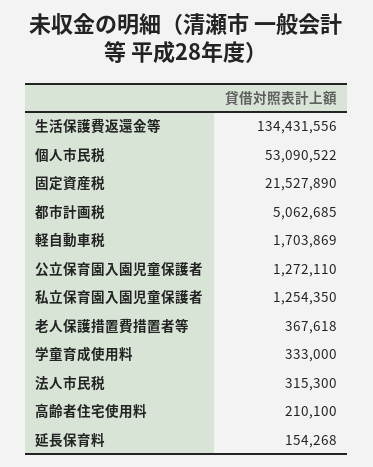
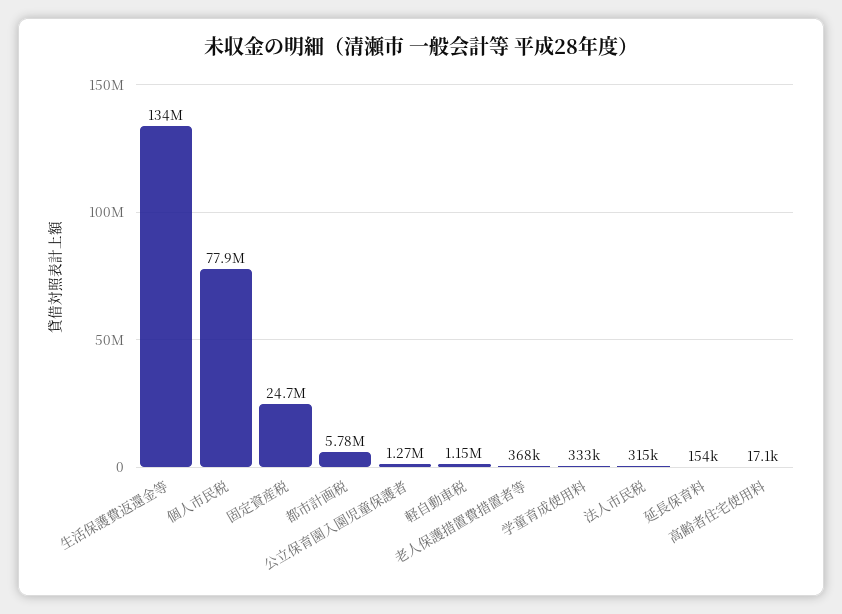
個人市民税: 53090522 -> 77900000
固定資産税: 21527890 -> 24700000
都市計画税: 5062685 -> 5780000
軽自動車税: 1703869 -> 1150000
私立保育園入園児童保護者: 1254350 -> none
高齢者住宅使用料: 210100 -> 17100

